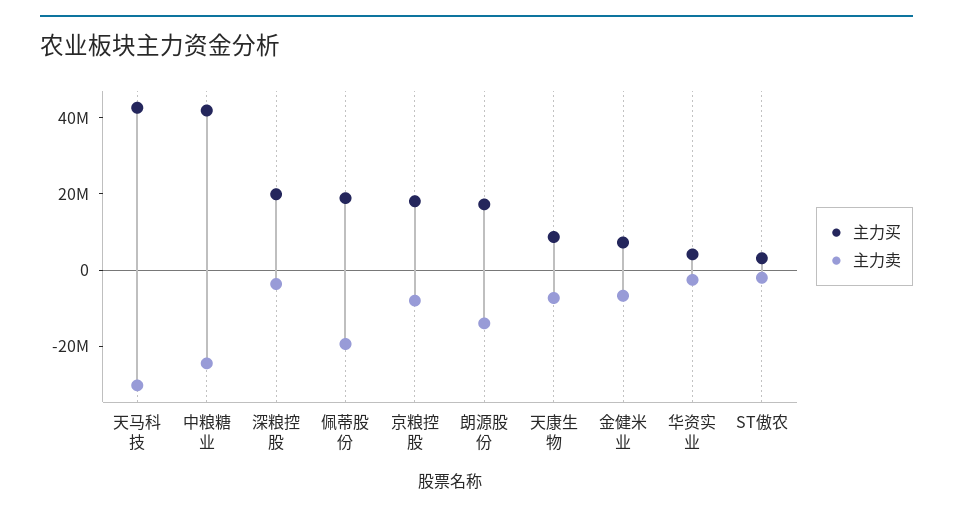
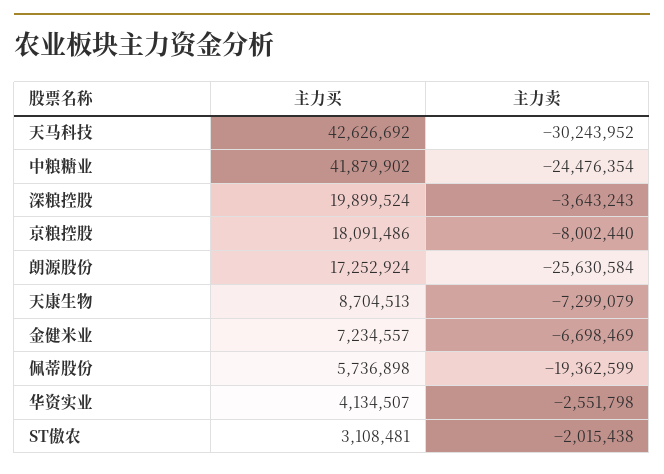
主力买, 佩蒂股份: 20000000 -> 5736898
主力卖, 朗源股份: -15000000 -> -25630584

